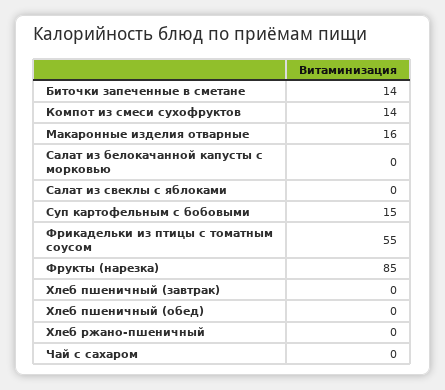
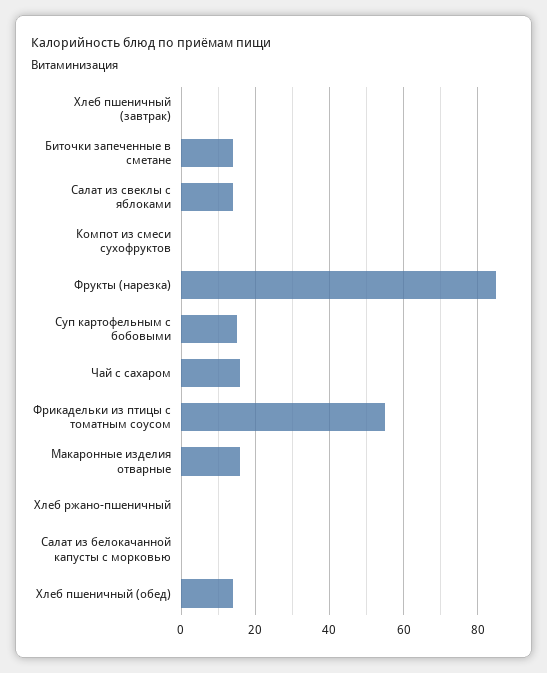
Компот из смеси сухофруктов: 14 -> 0
Салат из свеклы с яблоками: 0 -> 15
Хлеб пшеничный (обед): 0 -> 15
Чай с сахаром: 0 -> 15

